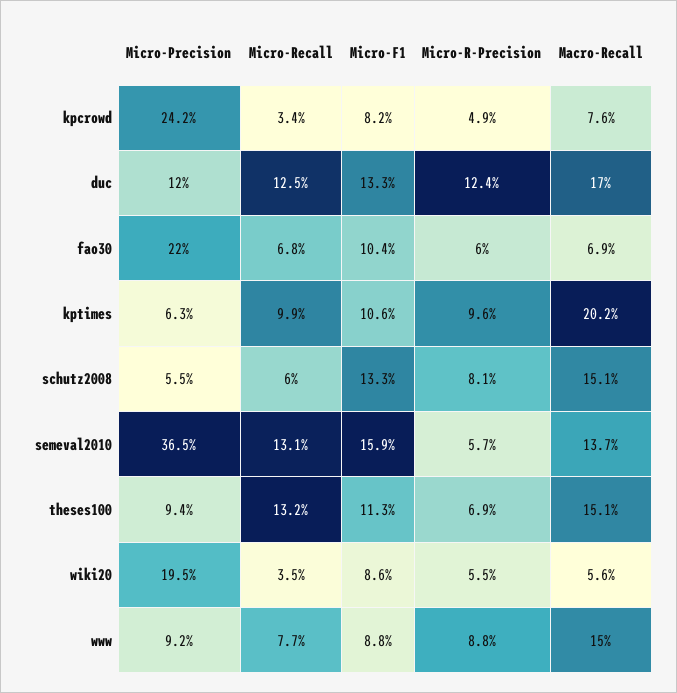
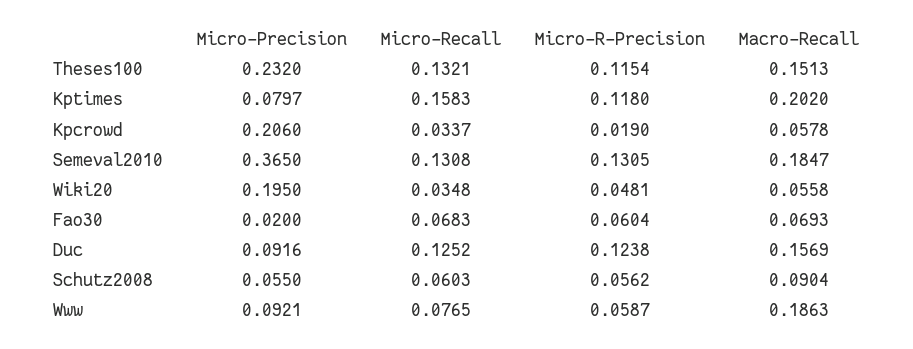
Micro-Precision, kpcrowd: 0.242 -> 0.206
Micro-F1, kpcrowd: 0.082 -> none
Micro-R-Precision, kpcrowd: 0.049 -> 0.019
Macro-Recall, kpcrowd: 0.076 -> 0.0578
Micro-Precision, duc: 0.12 -> 0.0916
Micro-F1, duc: 0.133 -> none
Macro-Recall, duc: 0.17 -> 0.1569
Micro-Precision, fao30: 0.22 -> 0.02
Micro-F1, fao30: 0.104 -> none
Micro-Precision, kptimes: 0.063 -> 0.0797
Micro-Recall, kptimes: 0.099 -> 0.1583
Micro-F1, kptimes: 0.106 -> none
Micro-R-Precision, kptimes: 0.096 -> 0.118
Micro-F1, schutz2008: 0.133 -> none
Micro-R-Precision, schutz2008: 0.081 -> 0.0562
Macro-Recall, schutz2008: 0.151 -> 0.0904
Micro-F1, semeval2010: 0.159 -> none
Micro-R-Precision, semeval2010: 0.057 -> 0.1305
Macro-Recall, semeval2010: 0.137 -> 0.1847
Micro-Precision, theses100: 0.094 -> 0.232
Micro-F1, theses100: 0.113 -> none
Micro-R-Precision, theses100: 0.069 -> 0.1154
Micro-F1, wiki20: 0.086 -> none
Micro-R-Precision, wiki20: 0.055 -> 0.0481
Micro-F1, www: 0.088 -> none
Micro-R-Precision, www: 0.088 -> 0.0587
Macro-Recall, www: 0.15 -> 0.1863

